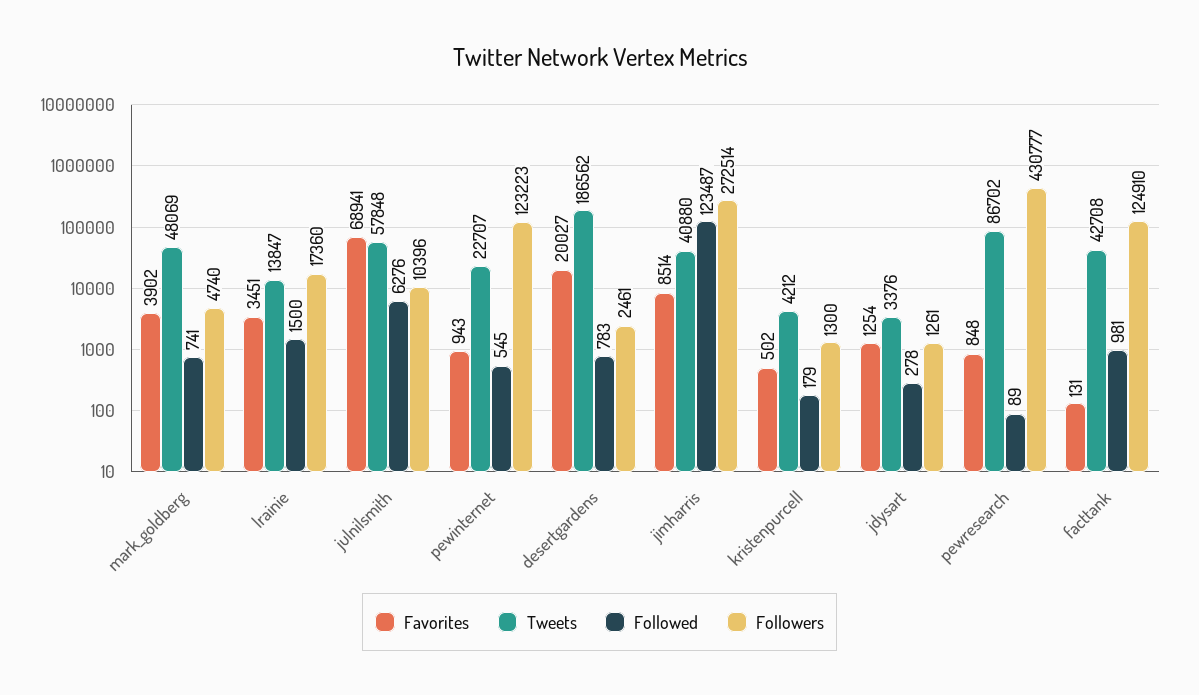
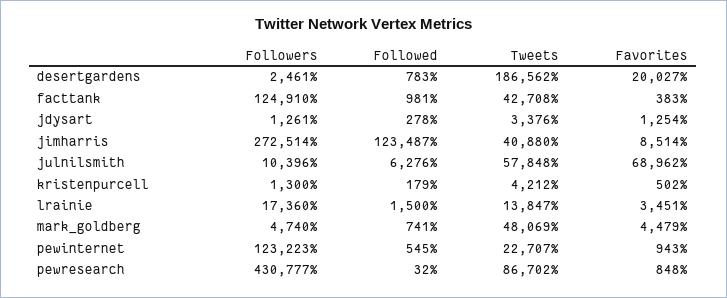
Favorites, mark_goldberg: 3902 -> 4479
Favorites, julnilsmith: 68941 -> 68962
Followed, pewresearch: 89 -> 32
Favorites, facttank: 131 -> 383

